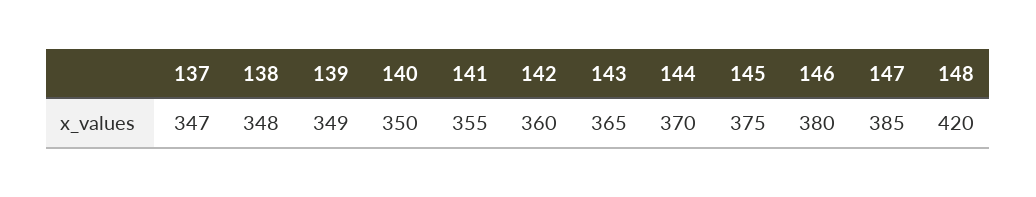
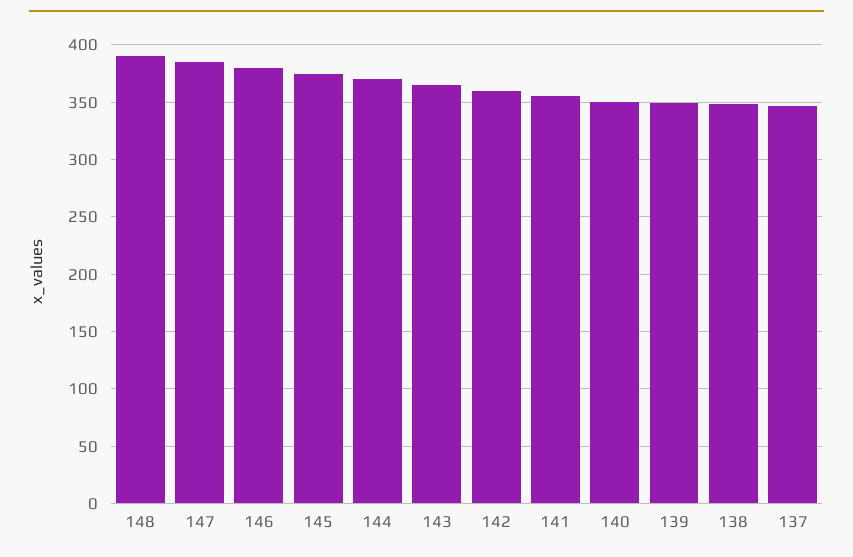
148: 420 -> 390

